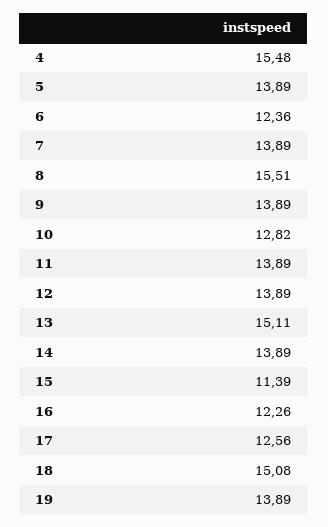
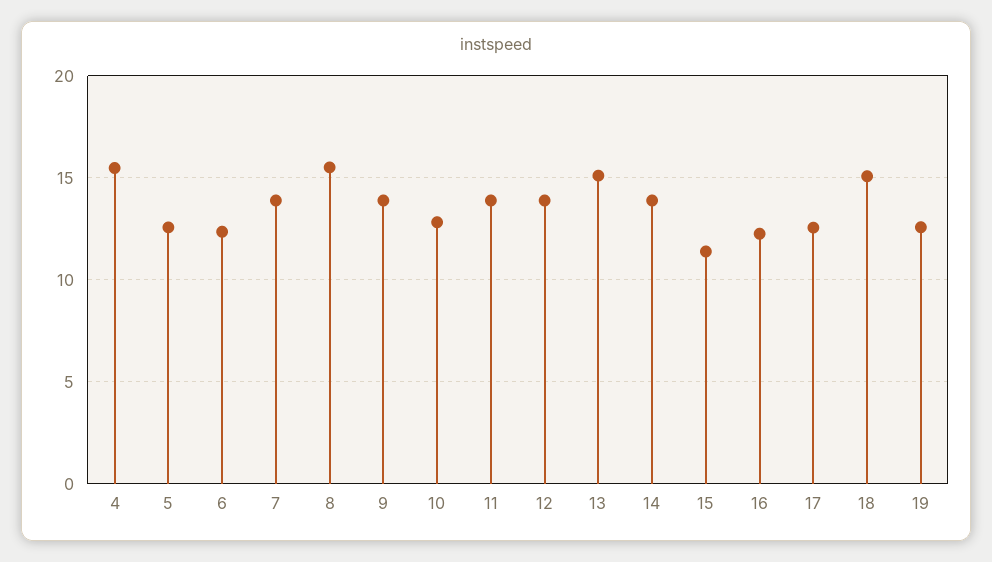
5: 13.89 -> 12.5
19: 13.89 -> 12.5

